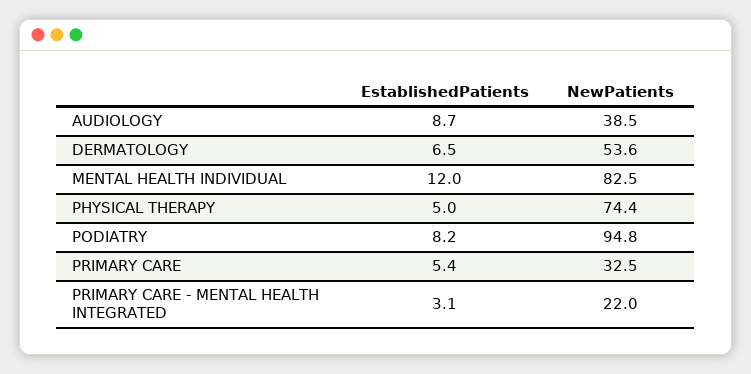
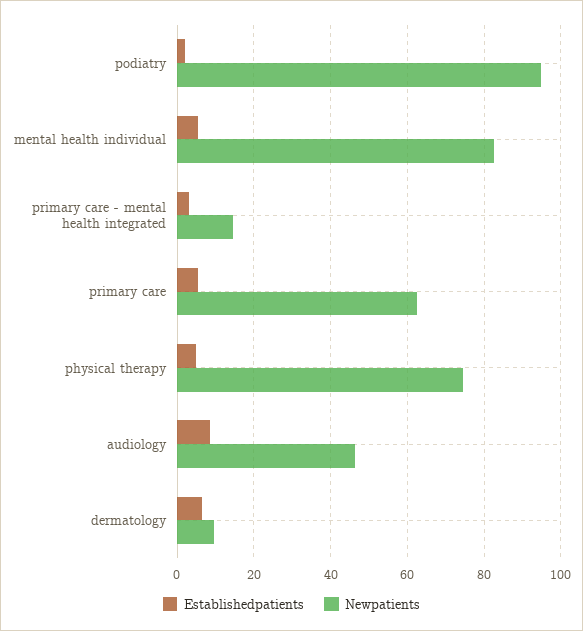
NewPatients, AUDIOLOGY: 38.5 -> 46
NewPatients, DERMATOLOGY: 53.6 -> 10
EstablishedPatients, MENTAL HEALTH INDIVIDUAL: 12 -> 6
EstablishedPatients, PODIATRY: 8.2 -> 2
NewPatients, PRIMARY CARE: 32.5 -> 62
NewPatients, PRIMARY CARE - MENTAL HEALTH INTEGRATED: 22 -> 14

